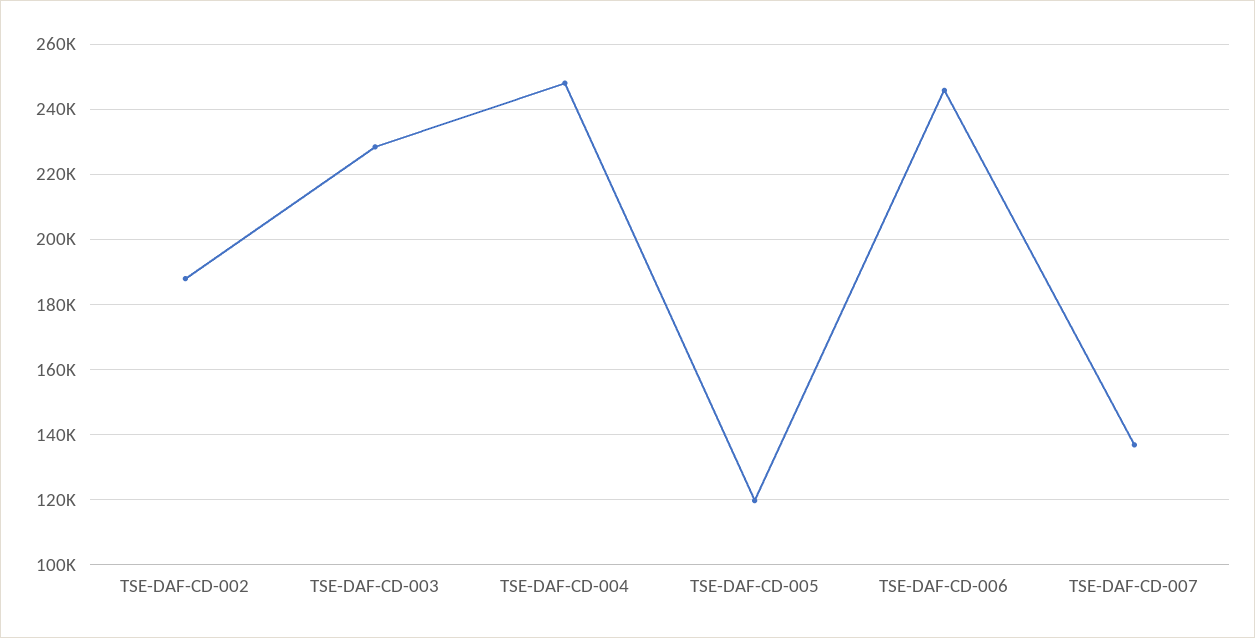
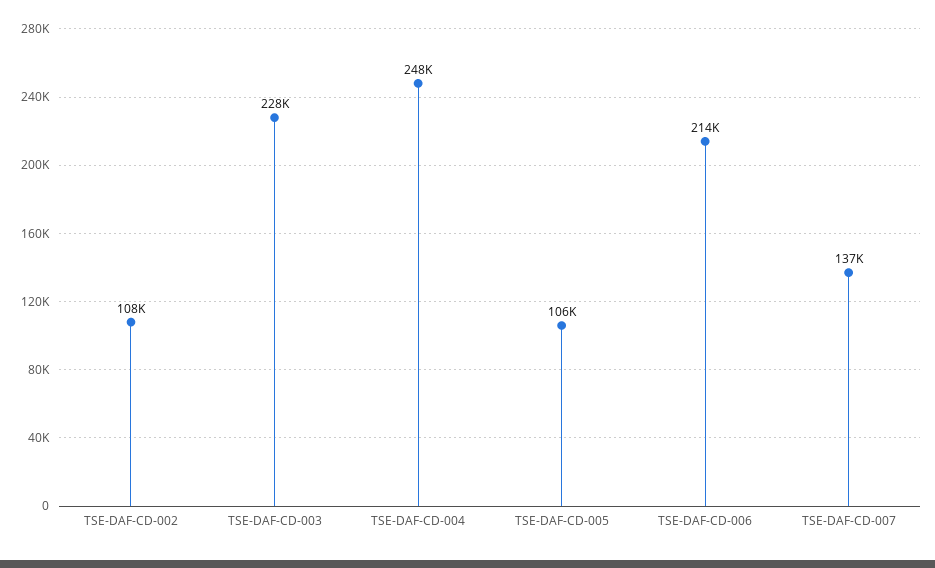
TSE-DAF-CD-002: 188000 -> 108000
TSE-DAF-CD-005: 120000 -> 106000
TSE-DAF-CD-006: 246000 -> 214000

